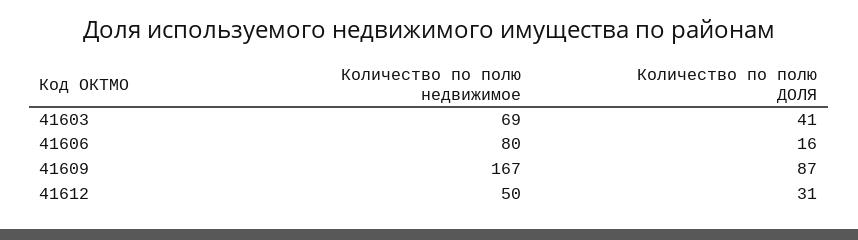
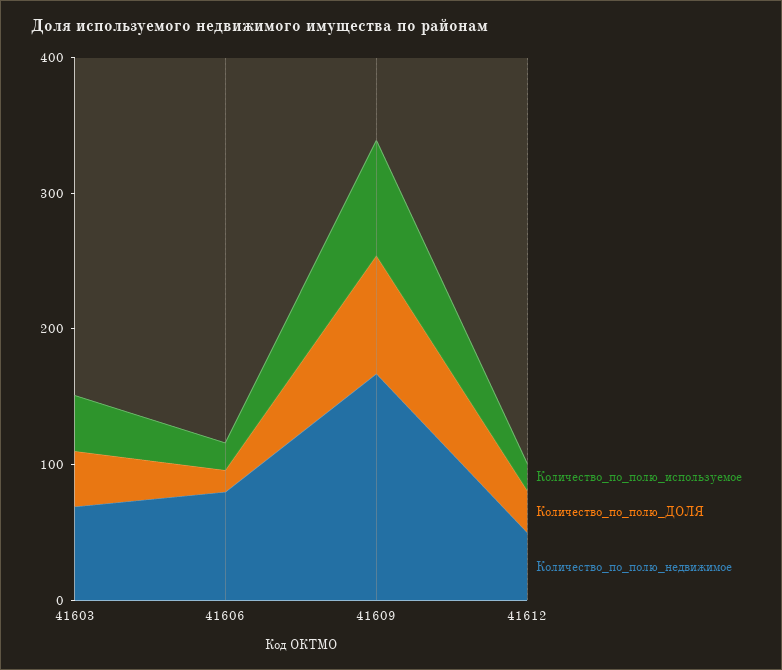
Количество_по_полю_используемое, 41603: none -> 40
Количество_по_полю_используемое, 41606: none -> 20
Количество_по_полю_используемое, 41609: none -> 80
Количество_по_полю_используемое, 41612: none -> 20

